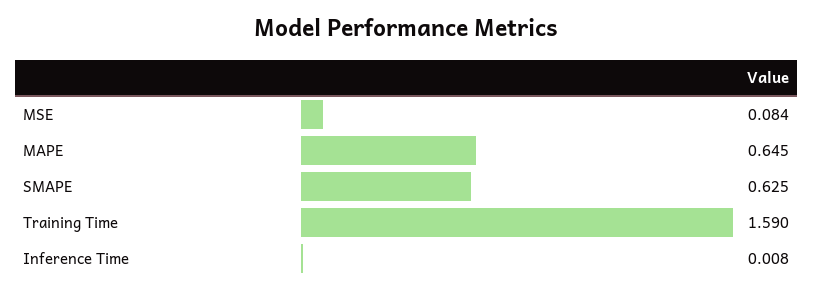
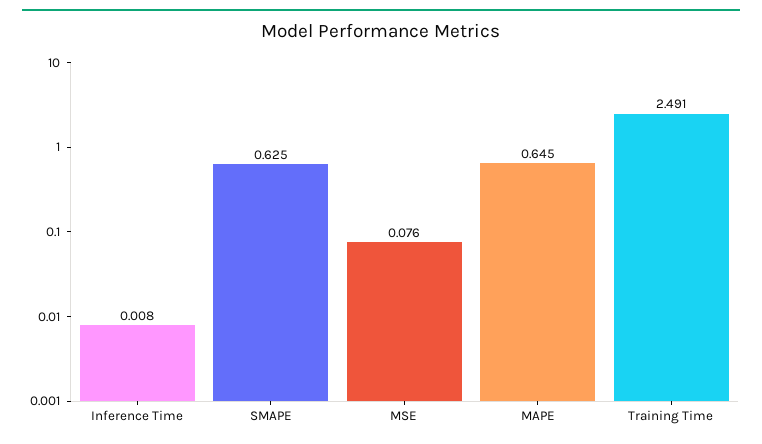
MSE: 0.084 -> 0.076
Training Time: 1.59 -> 2.491

